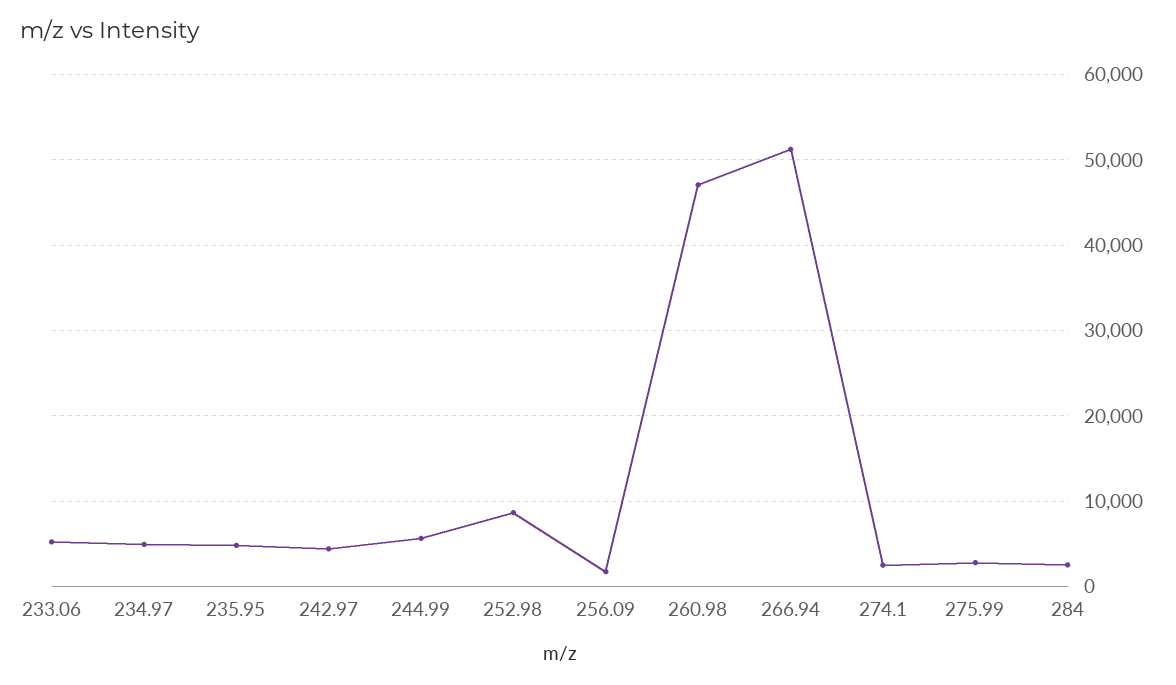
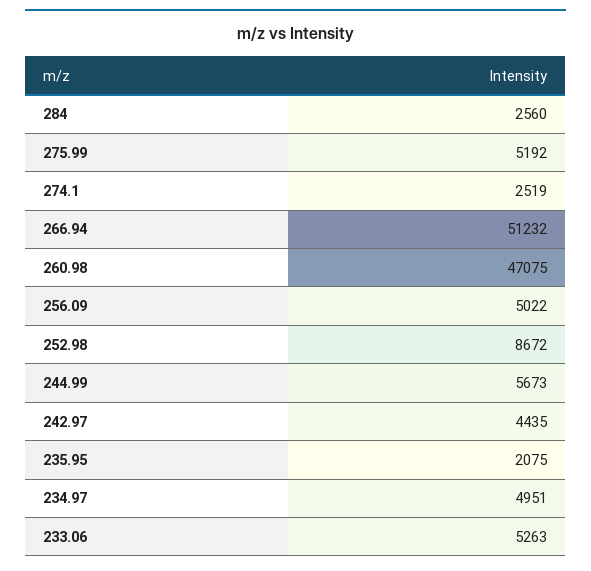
235.95: 5000 -> 2075
256.09: 2000 -> 5022
275.99: 3000 -> 5192

